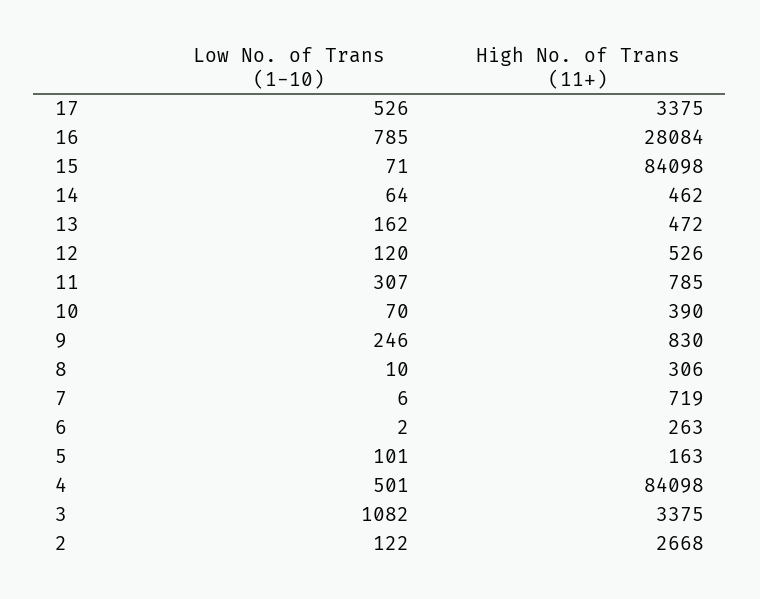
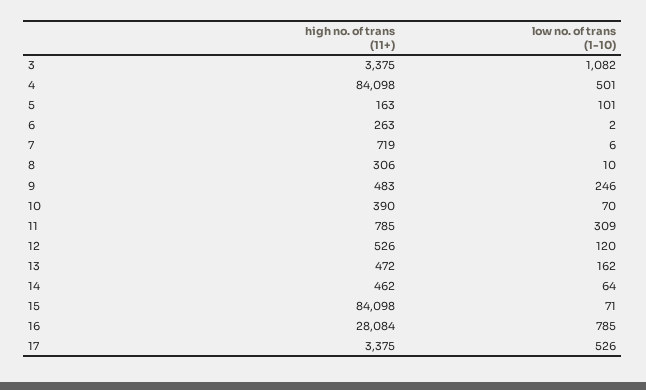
Low No. of Trans (1-10), 11: 307 -> 309
High No. of Trans (11+), 9: 830 -> 483
Low No. of Trans (1-10), 2: 122 -> none
High No. of Trans (11+), 2: 2668 -> none

